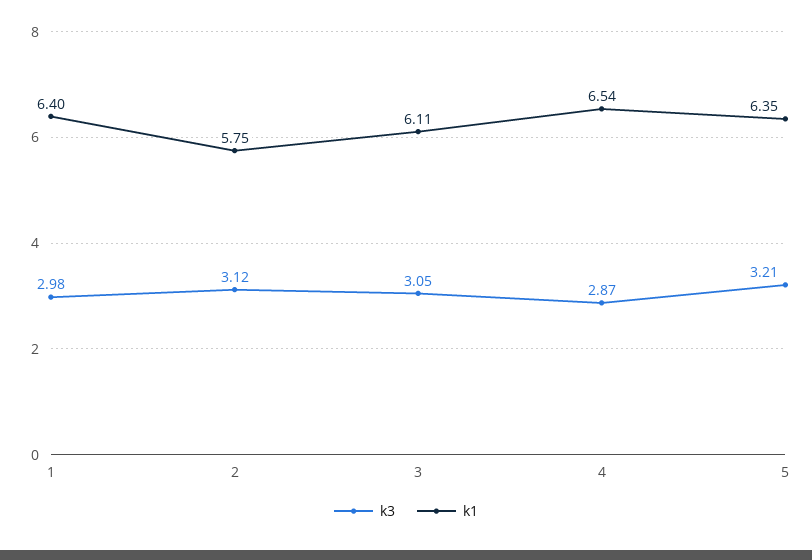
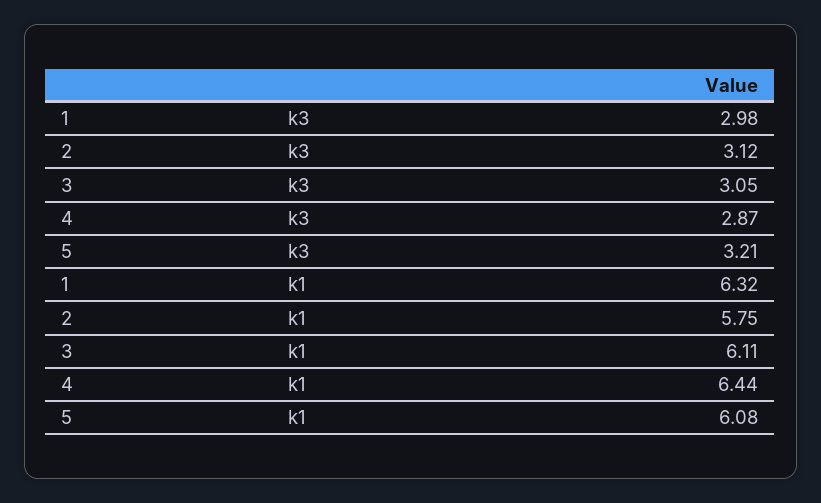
k1, 1: 6.4 -> 6.32
k1, 4: 6.54 -> 6.44
k1, 5: 6.35 -> 6.08

